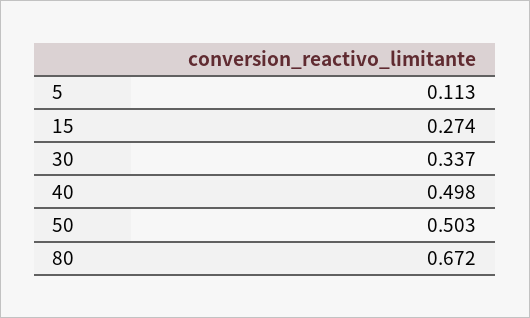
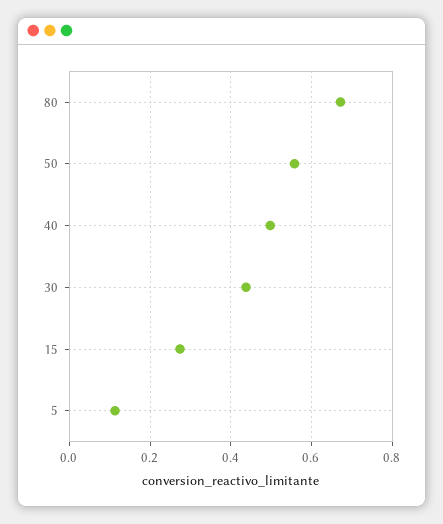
30: 0.337 -> 0.44
50: 0.503 -> 0.56

